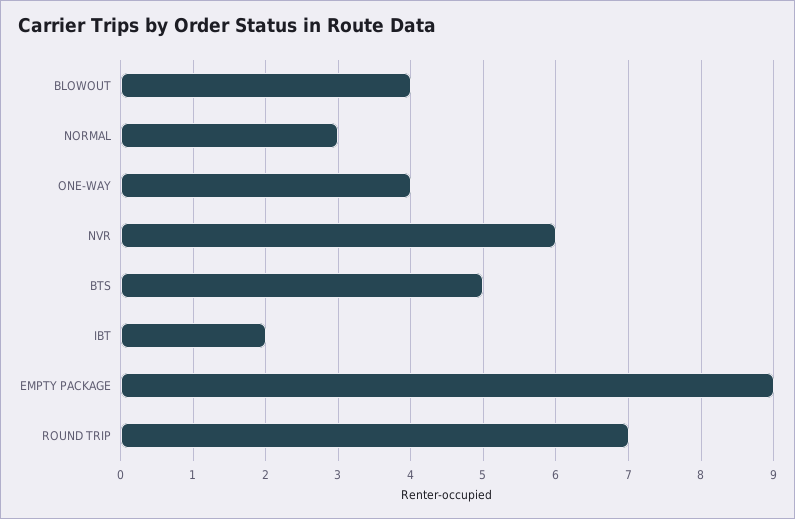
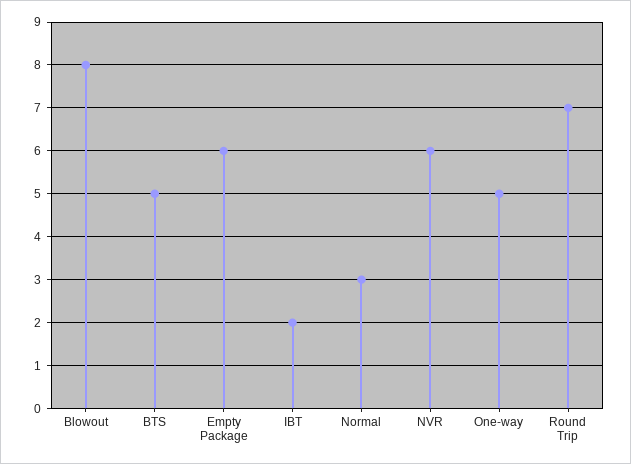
BLOWOUT: 4 -> 8
ONE-WAY: 4 -> 5
EMPTY PACKAGE: 9 -> 6

